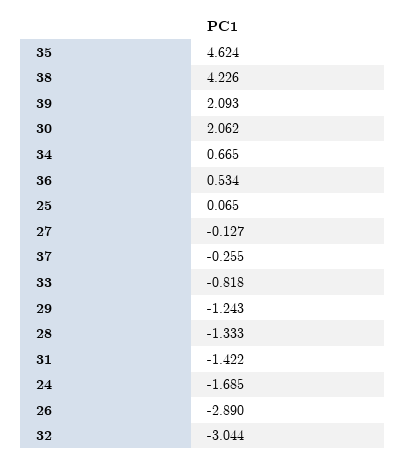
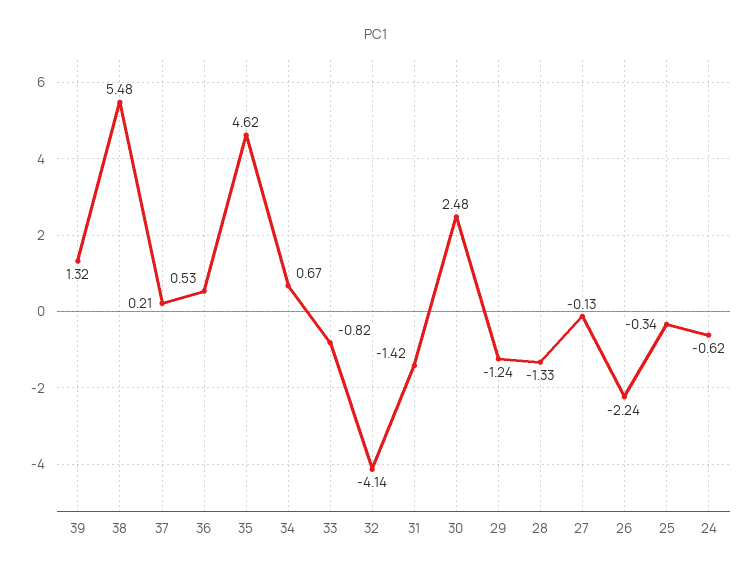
38: 4.226 -> 5.48
39: 2.093 -> 1.32
30: 2.062 -> 2.48
25: 0.065 -> -0.34
37: -0.255 -> 0.21
24: -1.685 -> -0.62
26: -2.89 -> -2.24
32: -3.044 -> -4.14

